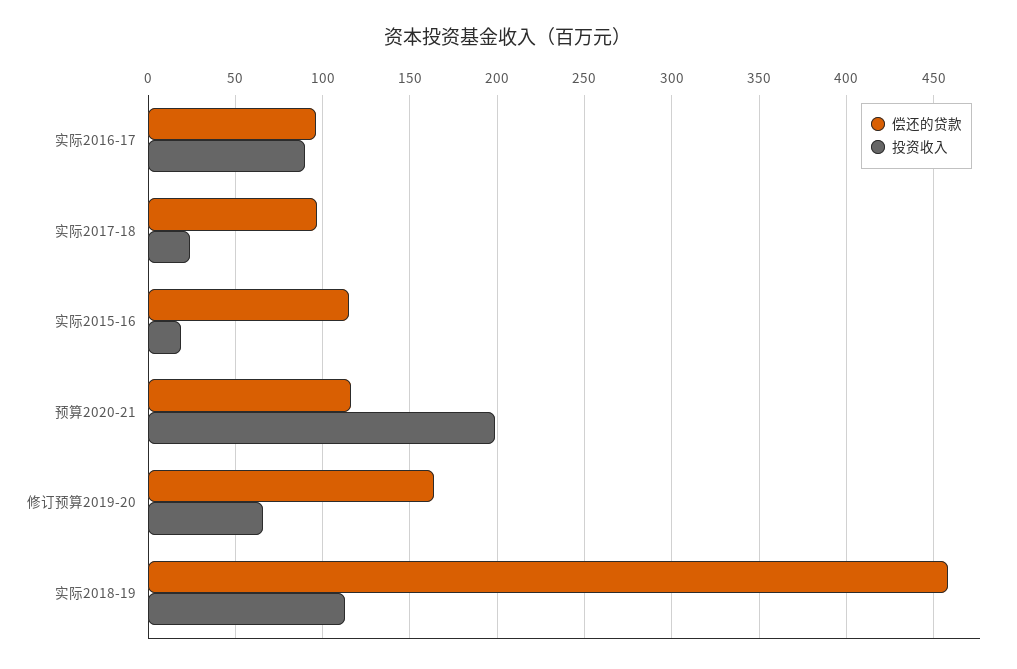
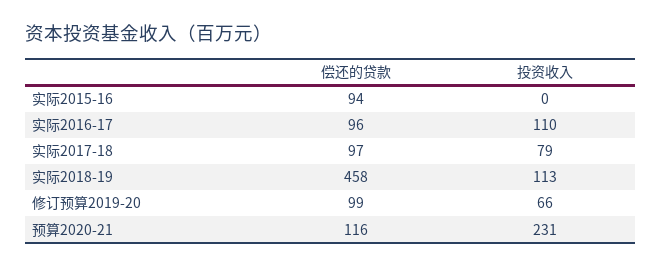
投资收入, 实际2016-17: 90 -> 110
投资收入, 实际2017-18: 25 -> 79
偿还的贷款, 实际2015-16: 115 -> 94
投资收入, 实际2015-16: 20 -> 0
投资收入, 预算2020-21: 200 -> 231
偿还的贷款, 修订预算2019-20: 165 -> 99

